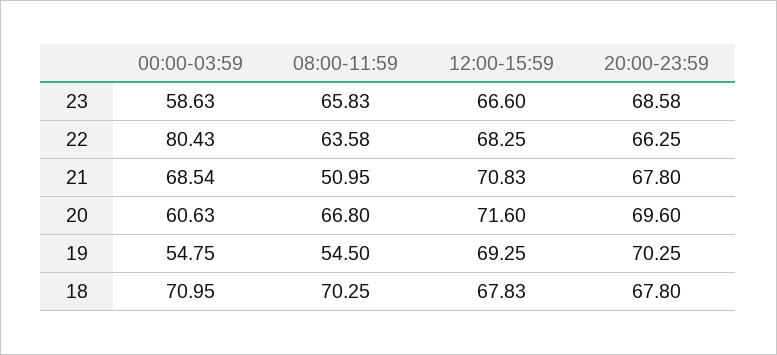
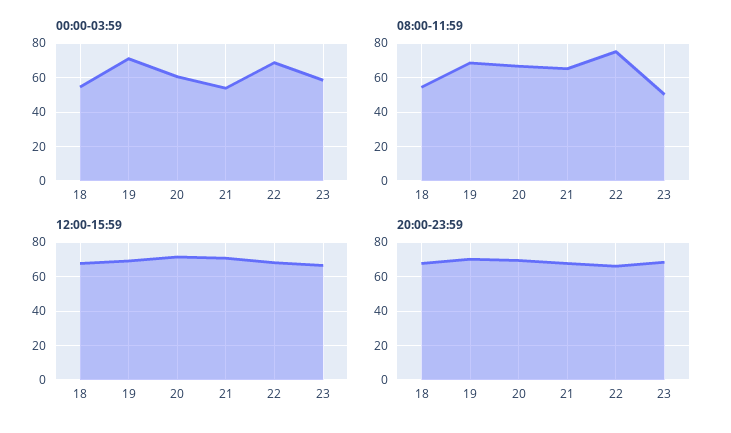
08:00-11:59, 23: 65.83 -> 50
00:00-03:59, 22: 80.43 -> 70
08:00-11:59, 22: 63.58 -> 75
00:00-03:59, 21: 68.54 -> 55
08:00-11:59, 21: 50.95 -> 65
00:00-03:59, 19: 54.75 -> 70
08:00-11:59, 19: 54.5 -> 70
00:00-03:59, 18: 70.95 -> 55
08:00-11:59, 18: 70.25 -> 55

